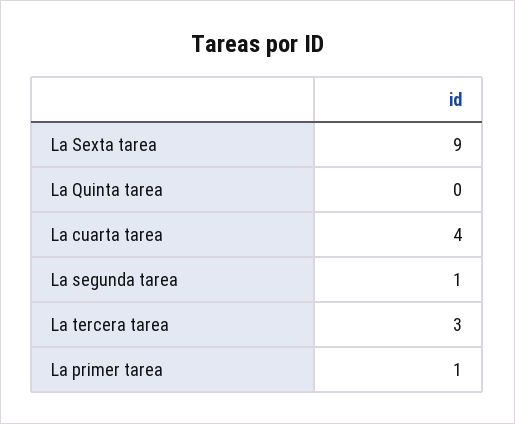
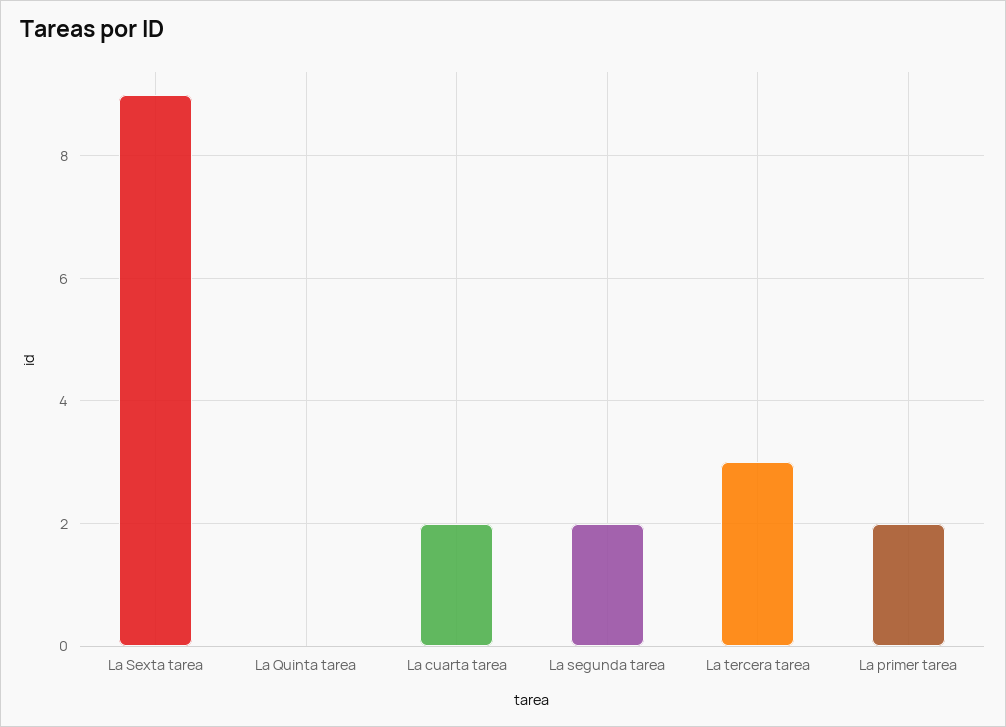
La cuarta tarea: 4 -> 2
La segunda tarea: 1 -> 2
La primer tarea: 1 -> 2

